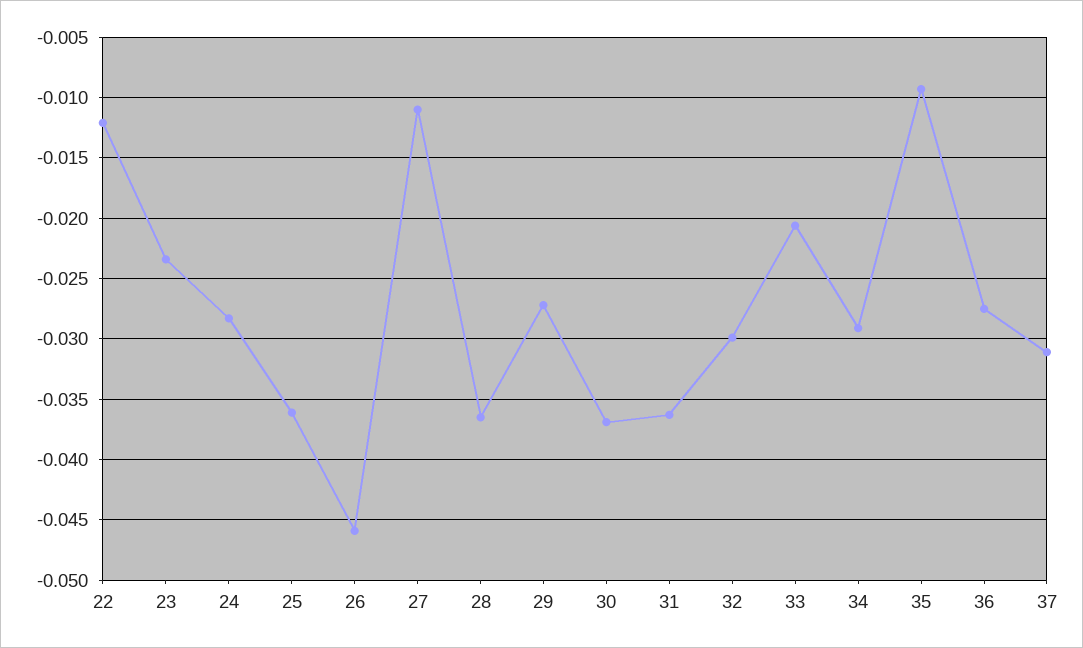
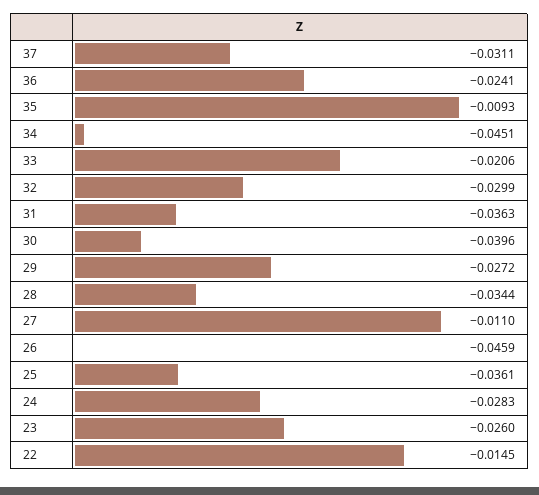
22: -0.012 -> -0.0145
23: -0.0235 -> -0.026
28: -0.0365 -> -0.0344
30: -0.037 -> -0.0396
34: -0.029 -> -0.0451
36: -0.0275 -> -0.0241

